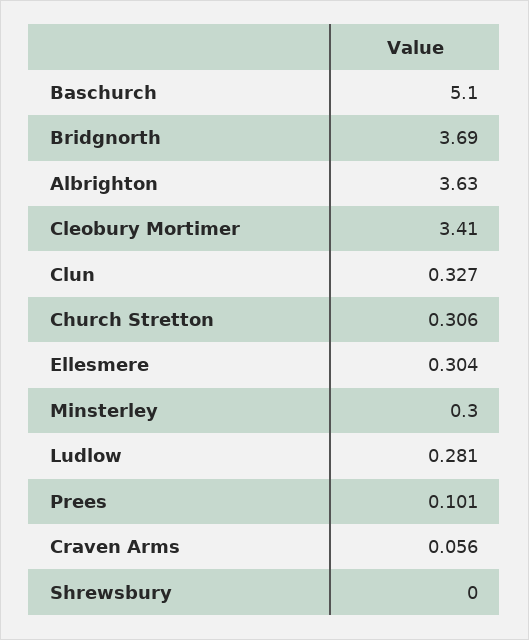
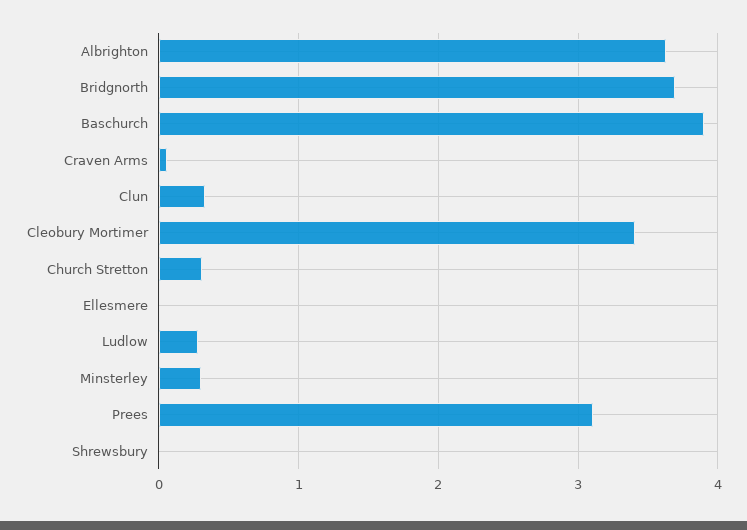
Baschurch: 5.1 -> 3.9
Ellesmere: 0.304 -> 0
Prees: 0.101 -> 3.1

